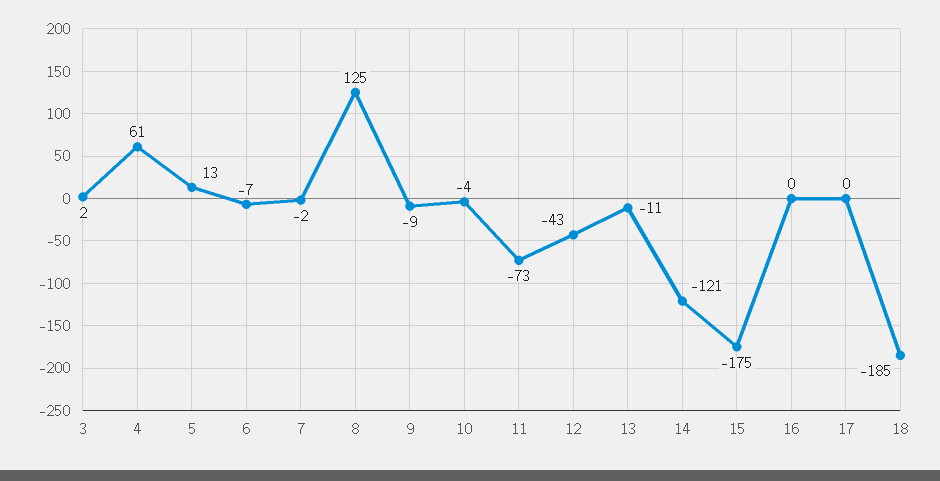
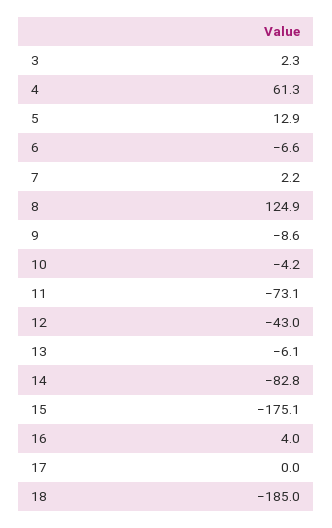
7: -2 -> 2.2
13: -11 -> -6.1
14: -121 -> -82.8
16: 0 -> 4

